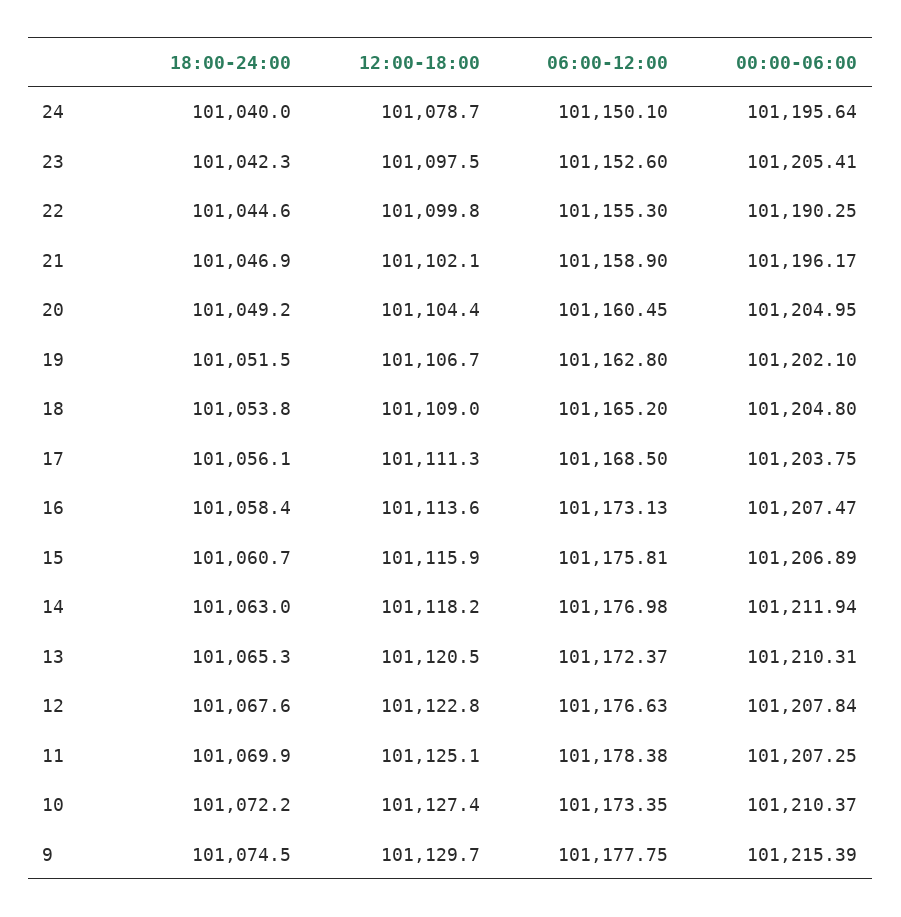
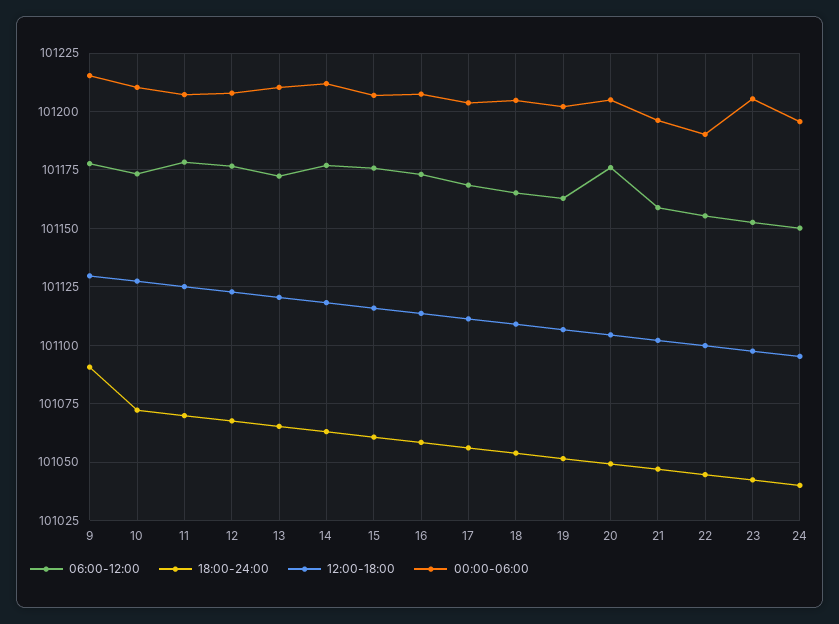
12:00-18:00, 24: 101078.7 -> 101095
06:00-12:00, 20: 101160.45 -> 101175
18:00-24:00, 9: 101074.5 -> 101090

